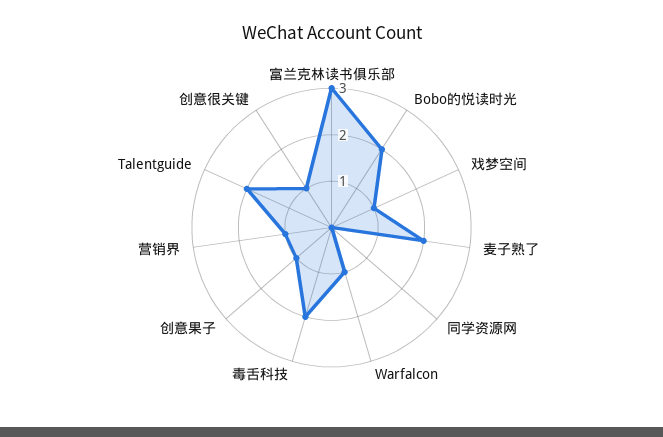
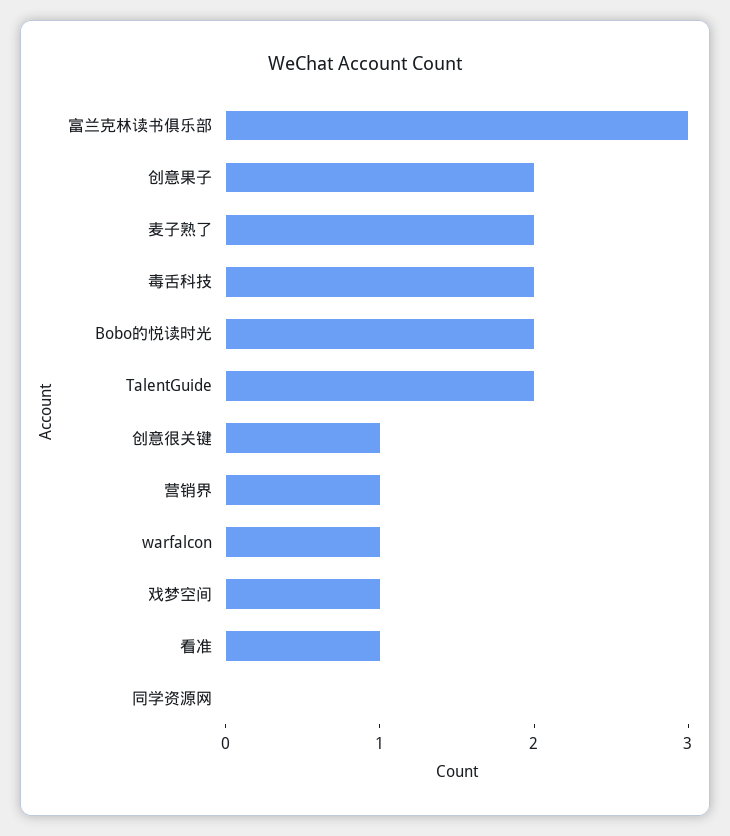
创意果子: 1 -> 2
看准: none -> 1

